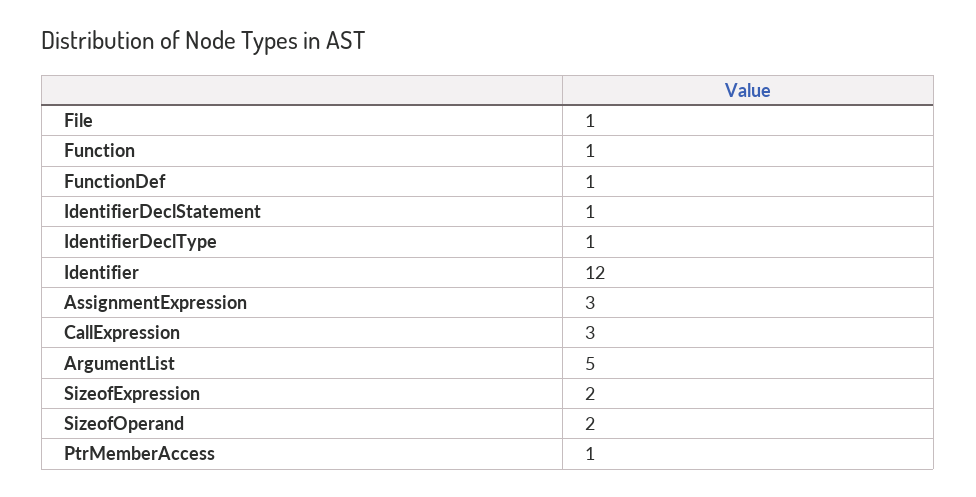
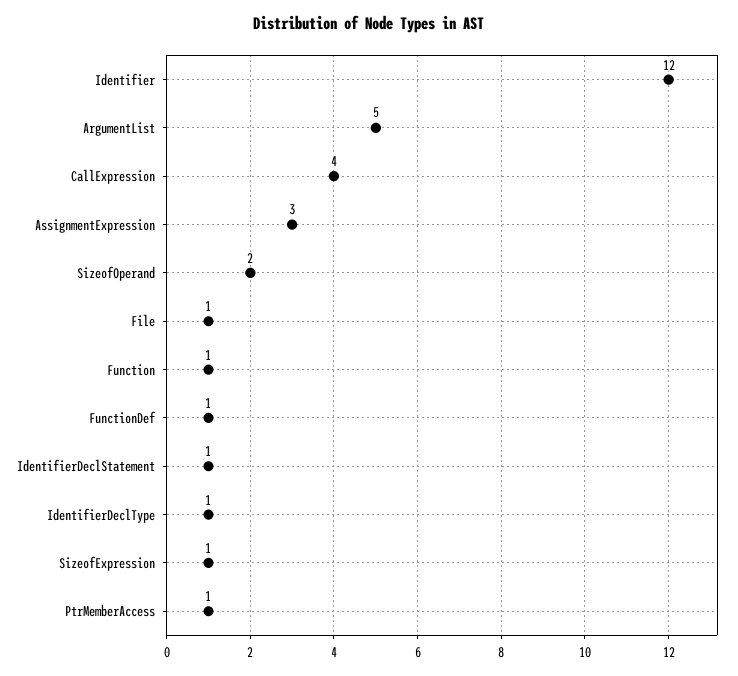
CallExpression: 3 -> 4
SizeofExpression: 2 -> 1

